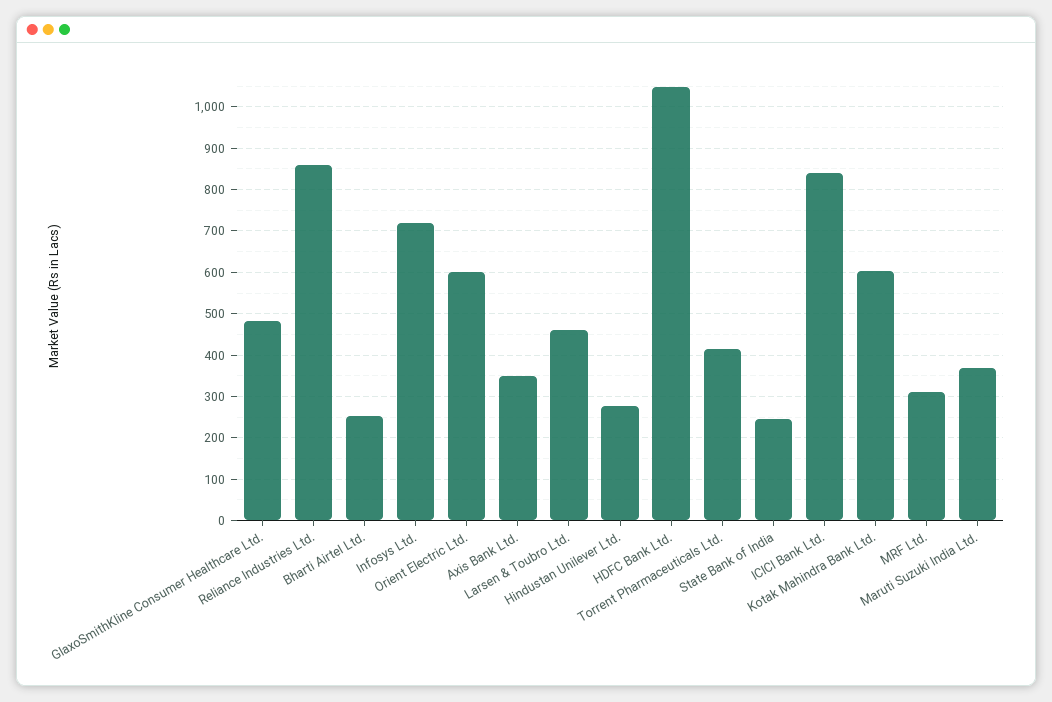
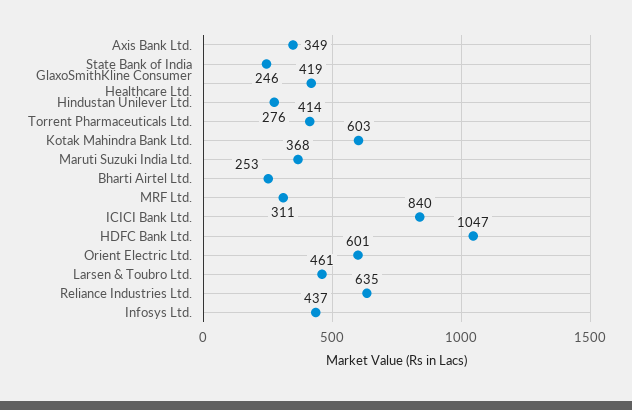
GlaxoSmithKline Consumer Healthcare Ltd.: 480 -> 419
Reliance Industries Ltd.: 860 -> 635
Infosys Ltd.: 720 -> 437

